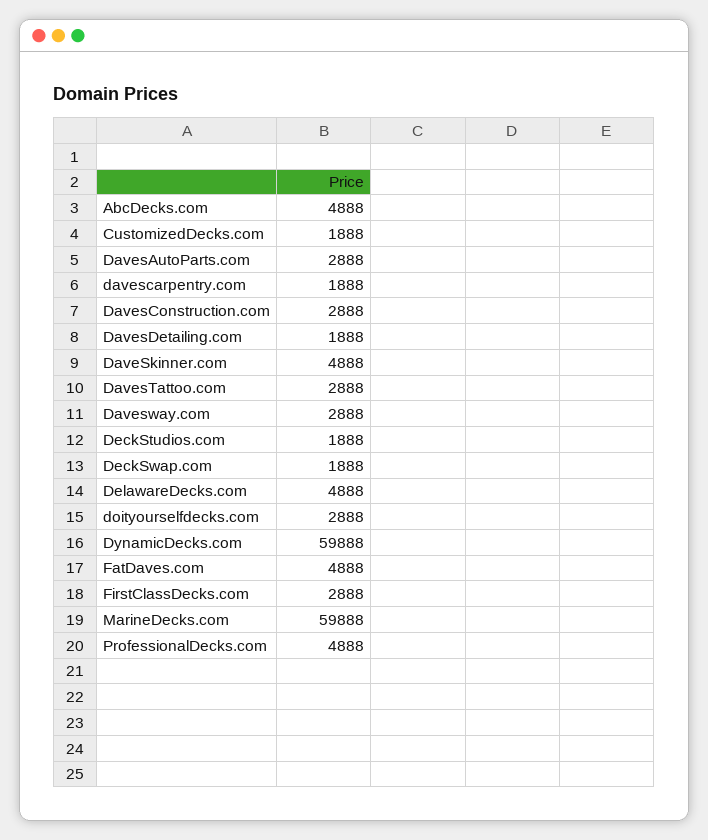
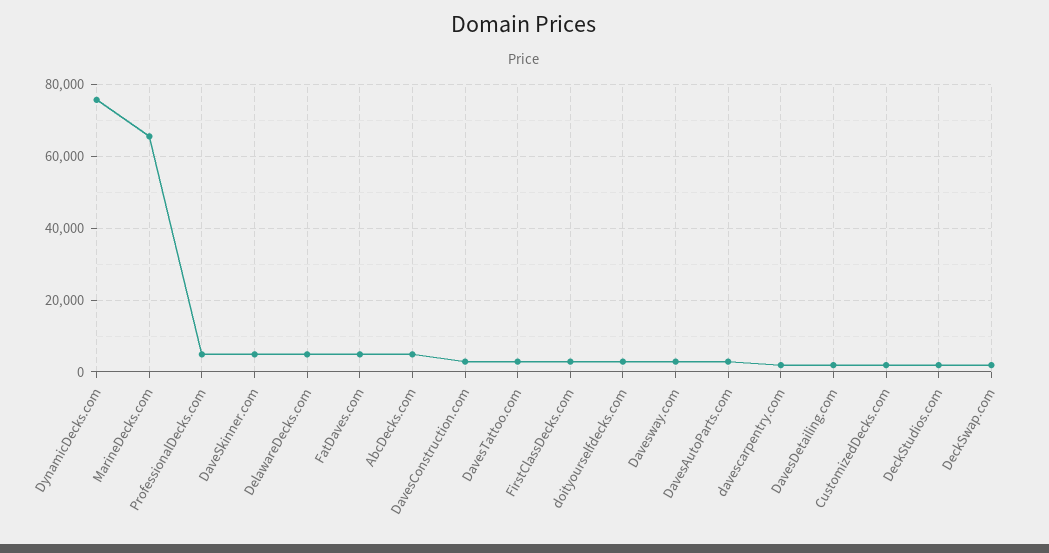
DynamicDecks.com: 59888 -> 76000
MarineDecks.com: 59888 -> 66000

